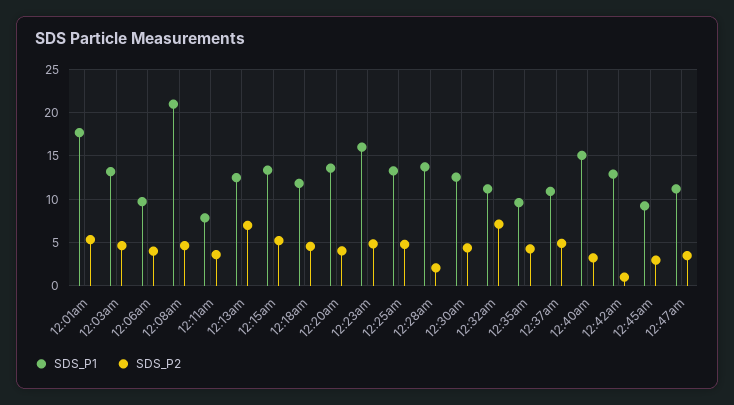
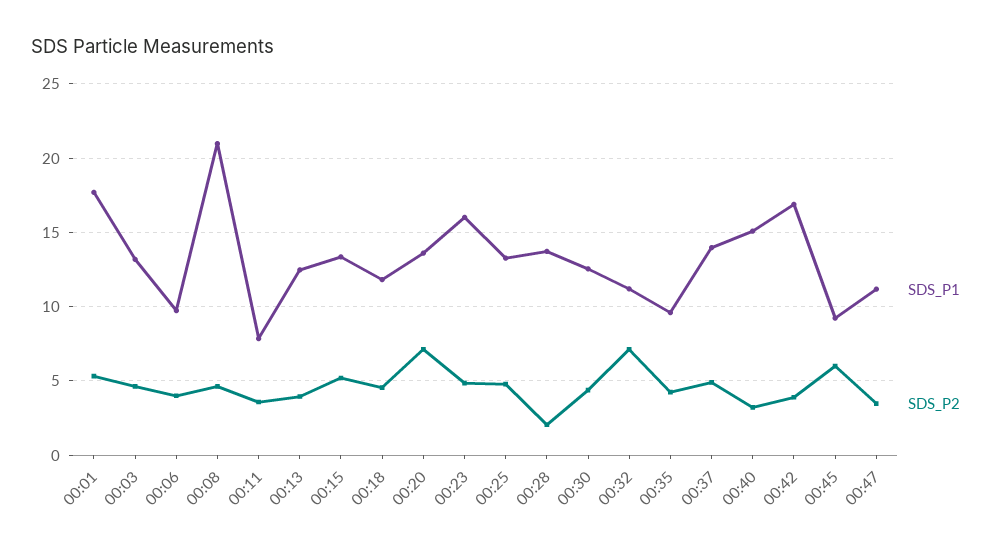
SDS_P2, 12:13am: 7 -> 4
SDS_P2, 12:20am: 4 -> 7
SDS_P1, 12:37am: 11 -> 14
SDS_P1, 12:42am: 13 -> 17
SDS_P2, 12:42am: 1 -> 4
SDS_P2, 12:45am: 3 -> 6

